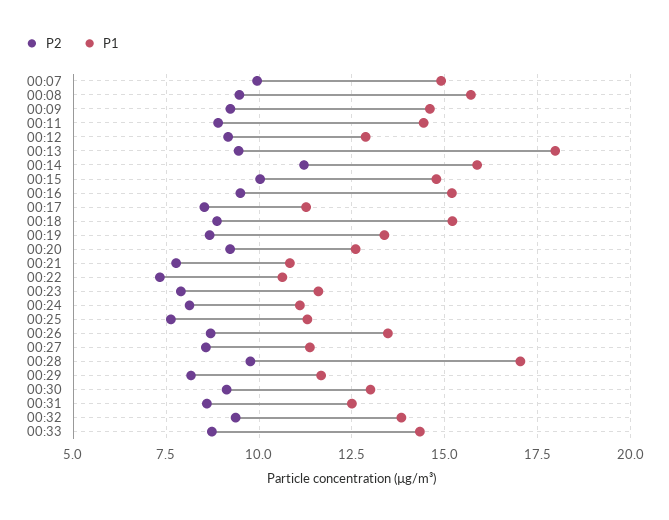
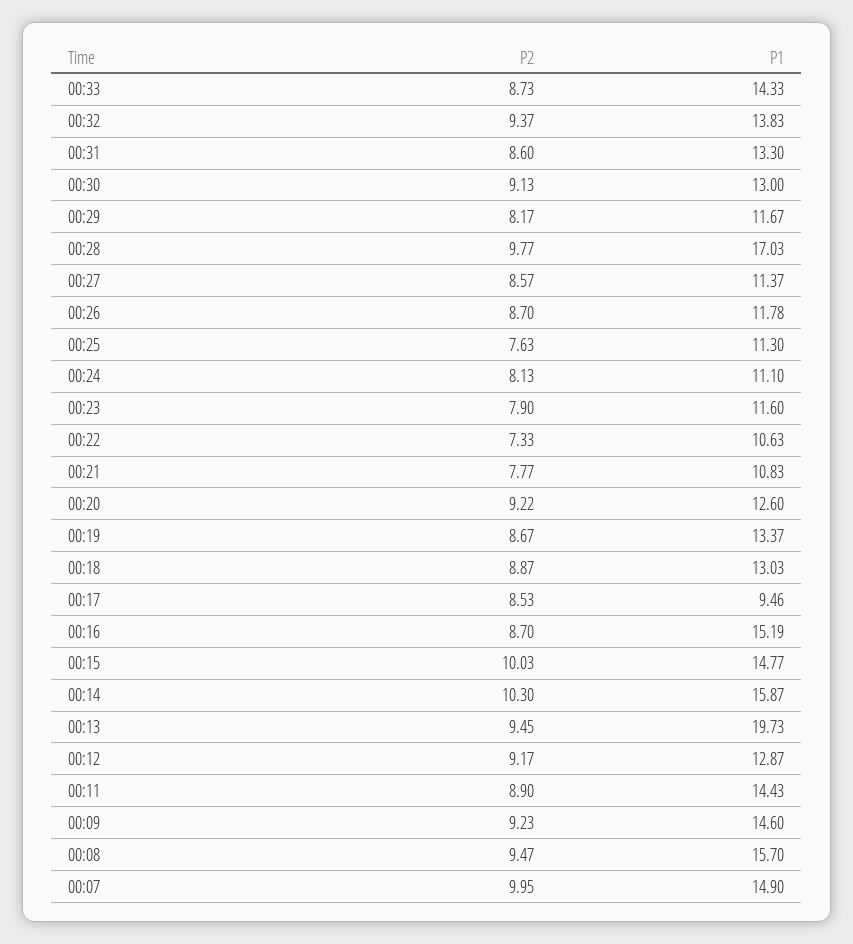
P1, 00:13: 18 -> 19.73
P2, 00:14: 11.25 -> 10.3
P2, 00:16: 9.5 -> 8.7
P1, 00:17: 11.25 -> 9.46
P1, 00:18: 15.25 -> 13.03
P1, 00:26: 13.5 -> 11.78
P1, 00:31: 12.5 -> 13.3

